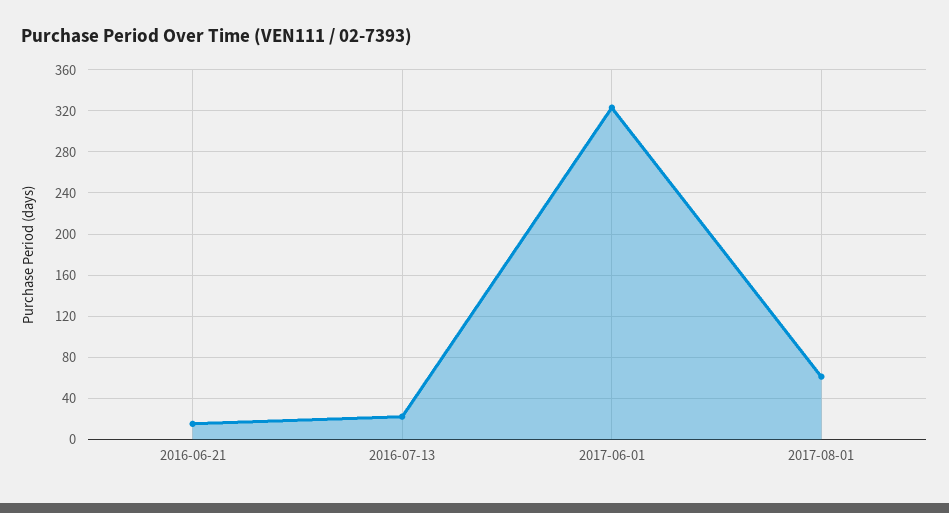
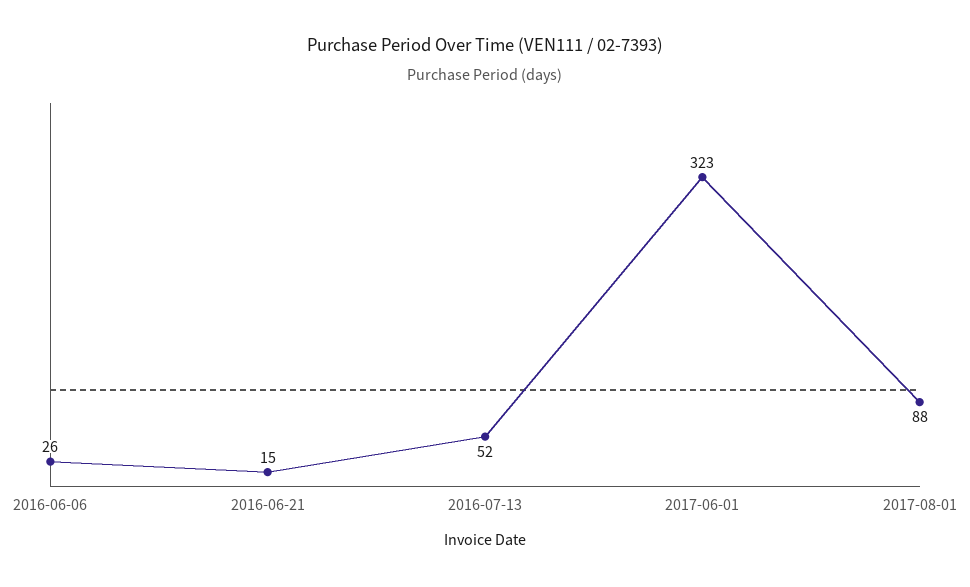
2016-07-13: 20 -> 52
2017-08-01: 60 -> 88
2016-06-06: none -> 26

